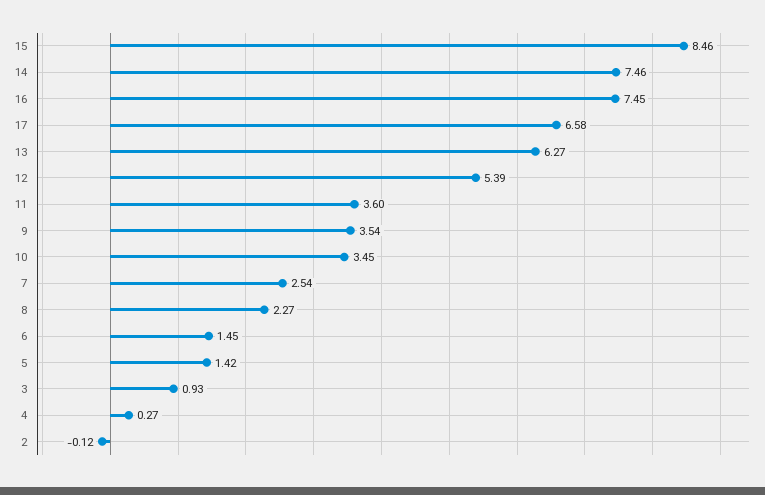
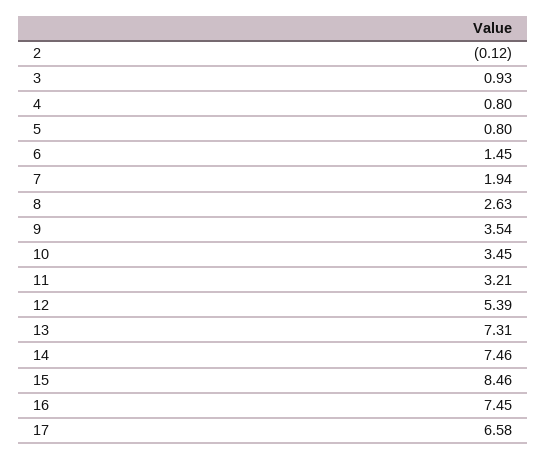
13: 6.27 -> 7.31
11: 3.6 -> 3.21
7: 2.54 -> 1.94
8: 2.27 -> 2.63
5: 1.42 -> 0.8
4: 0.27 -> 0.8

